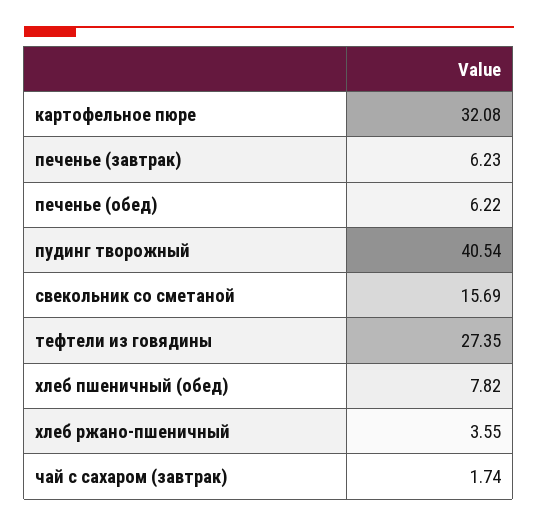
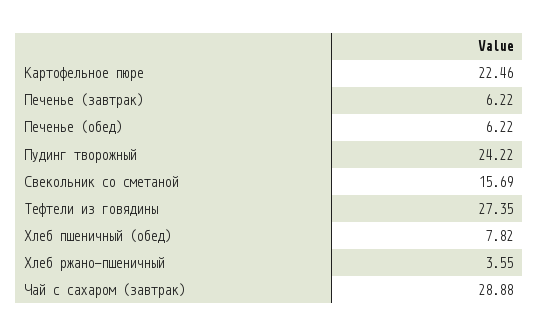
картофельное пюре: 32.08 -> 22.46
печенье (завтрак): 6.23 -> 6.22
пудинг творожный: 40.54 -> 24.22
чай с сахаром (завтрак): 1.74 -> 28.88

